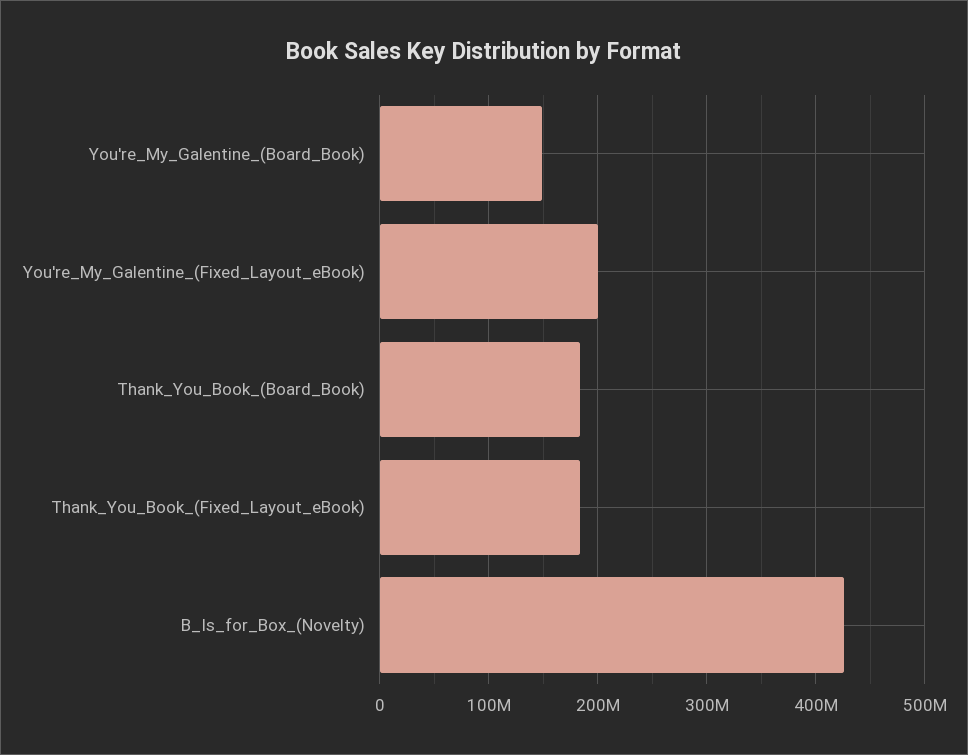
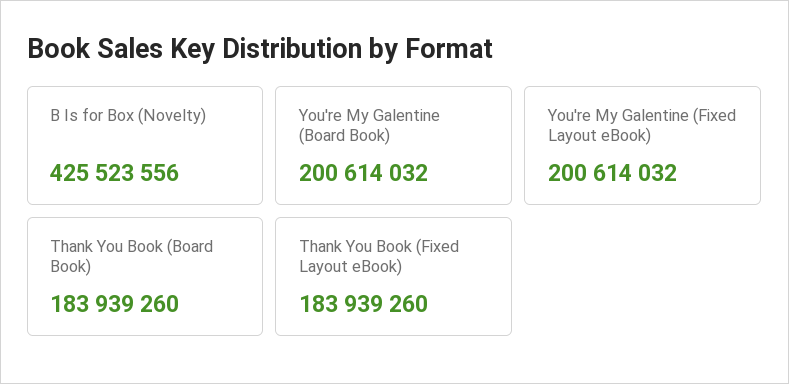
You're_My_Galentine_(Board_Book): 150000000 -> 200614032

